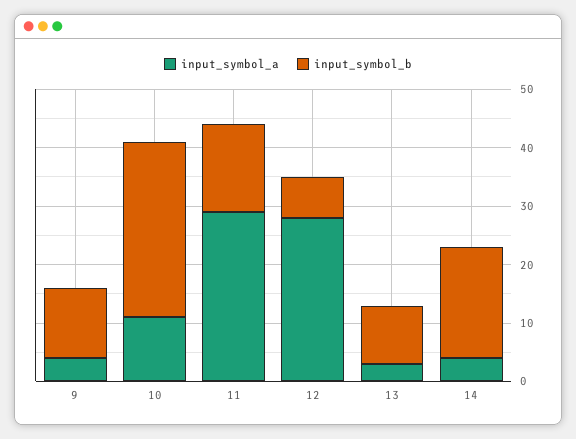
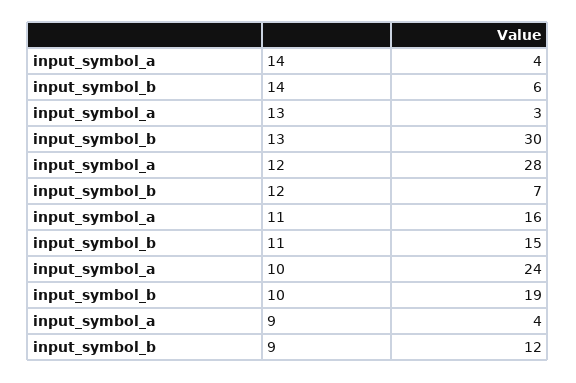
input_symbol_a, 10: 10 -> 24
input_symbol_b, 10: 30 -> 19
input_symbol_a, 11: 30 -> 16
input_symbol_b, 13: 10 -> 30
input_symbol_b, 14: 20 -> 6

